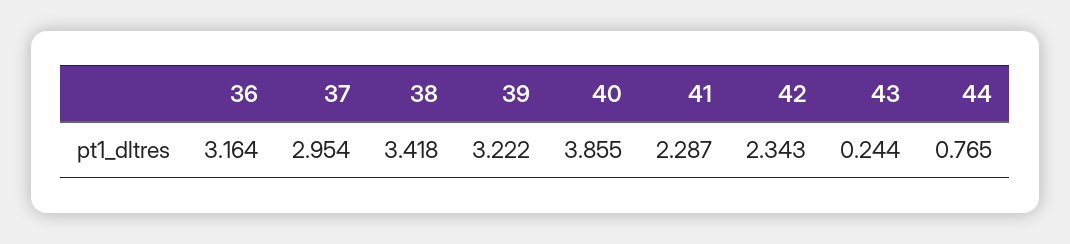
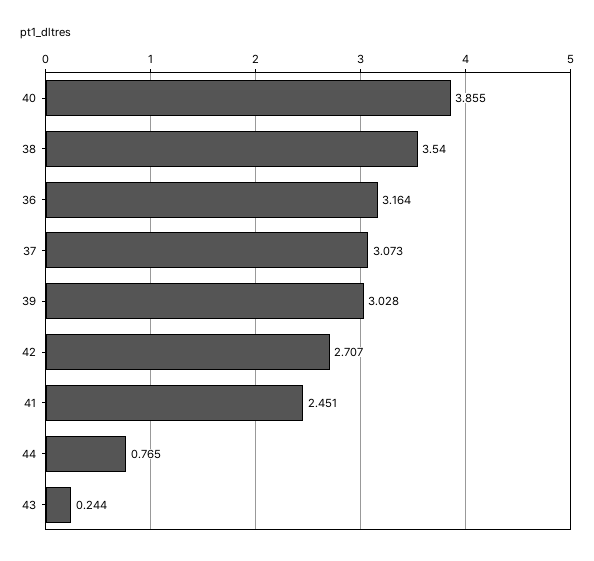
37: 2.954 -> 3.073
38: 3.418 -> 3.54
39: 3.222 -> 3.028
41: 2.287 -> 2.451
42: 2.343 -> 2.707

